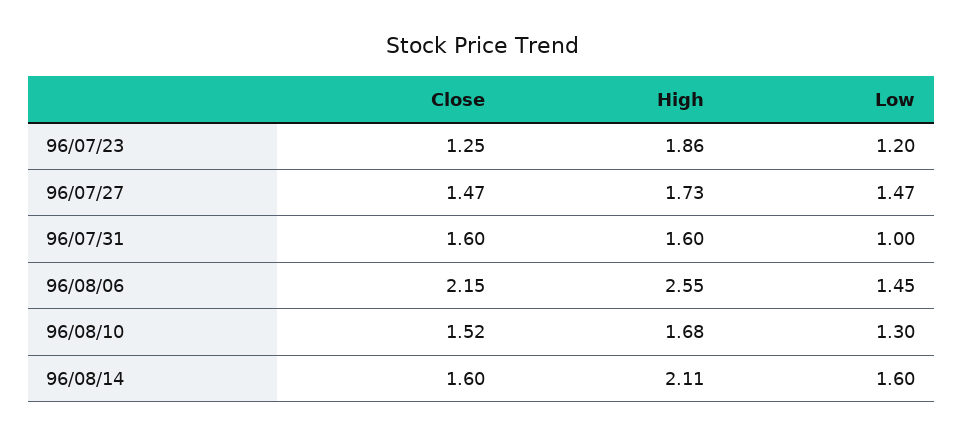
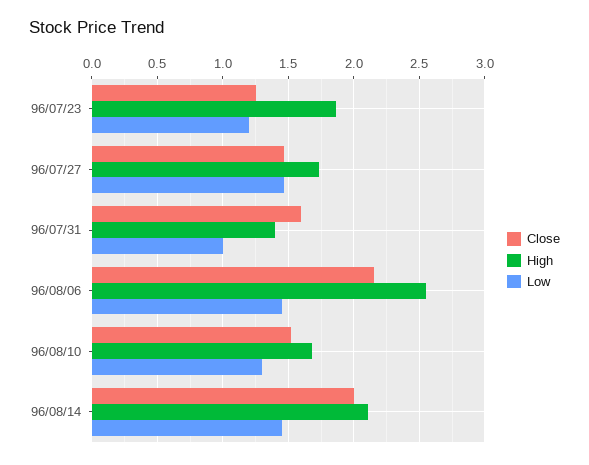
High, 96/07/31: 1.6 -> 1.4
Close, 96/08/14: 1.6 -> 2
Low, 96/08/14: 1.6 -> 1.45

